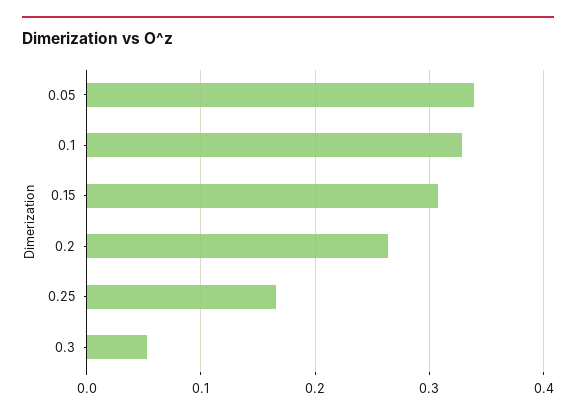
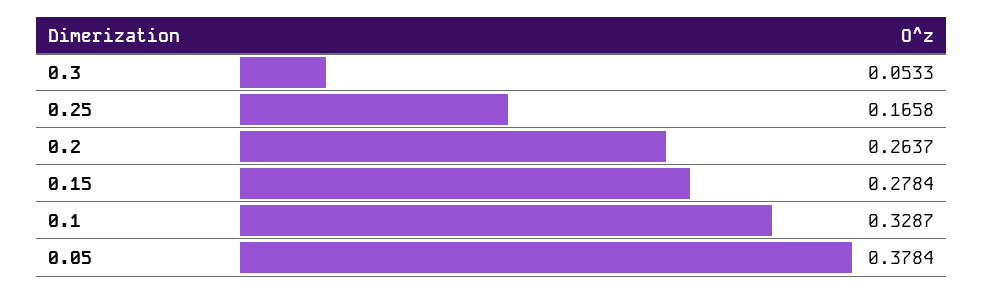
0.05: 0.34 -> 0.3784
0.15: 0.31 -> 0.2784

